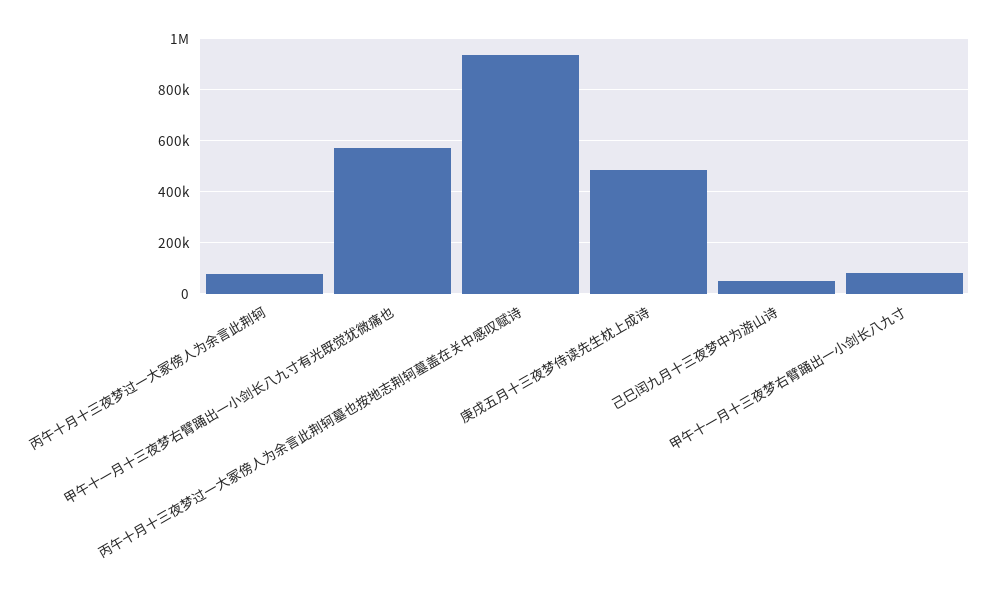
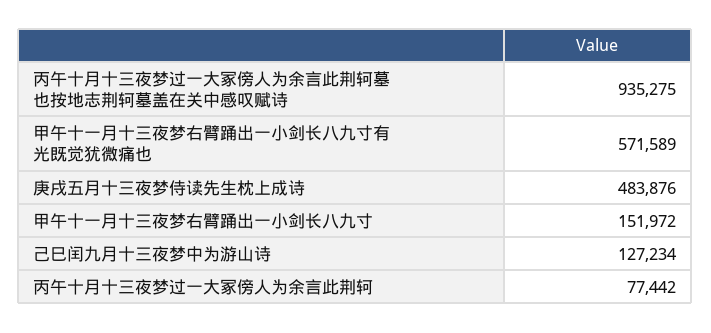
己巳闰九月十三夜梦中为游山诗: 50000 -> 127234
甲午十一月十三夜梦右臂踊出一小剑长八九寸: 75000 -> 151972

